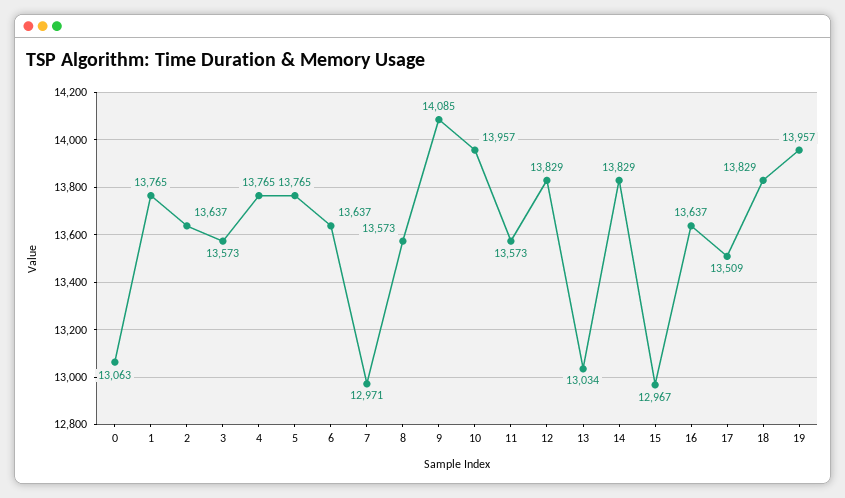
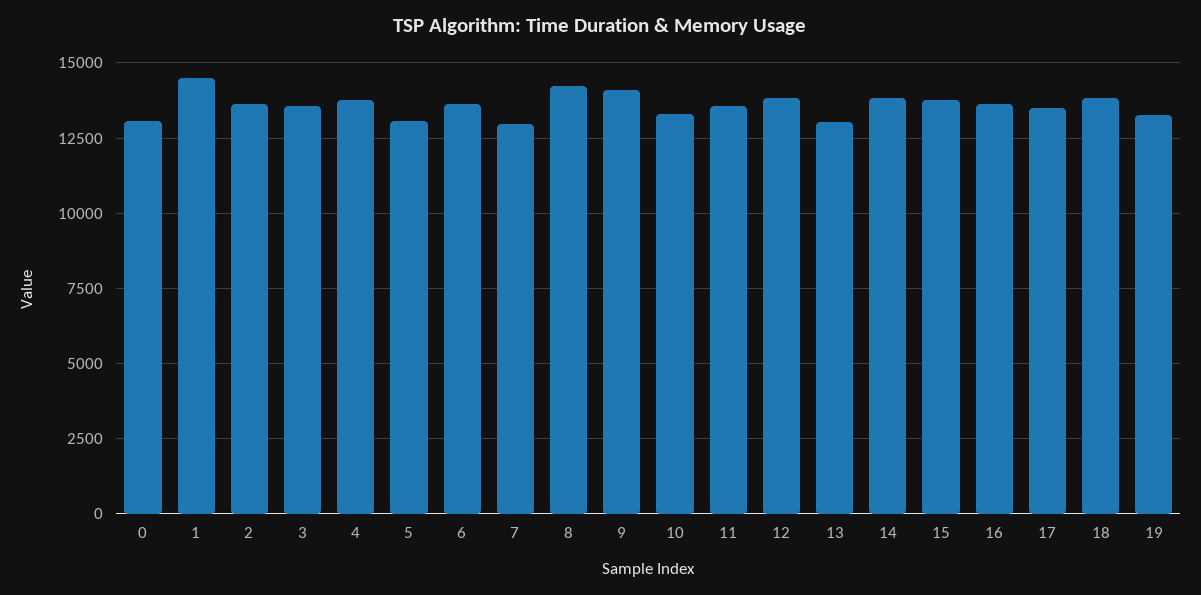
1: 13765 -> 14500
5: 13765 -> 13000
8: 13573 -> 14250
10: 13957 -> 13250
15: 12967 -> 13750
19: 13957 -> 13250

